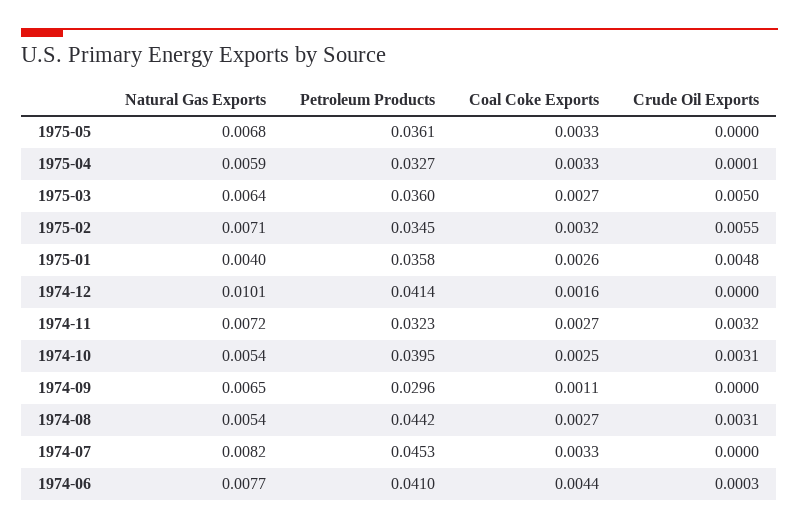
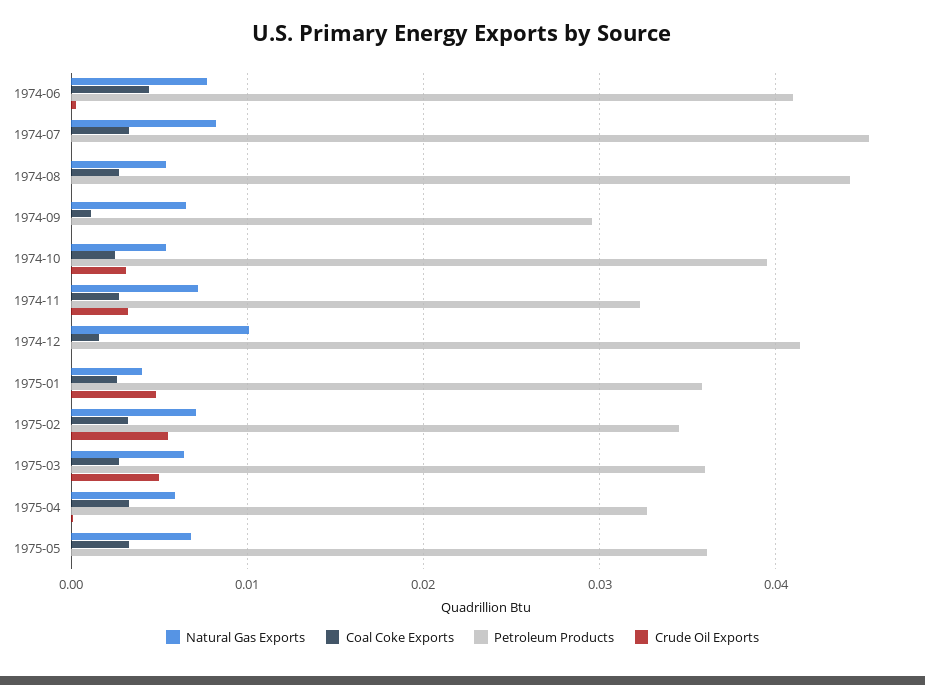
Crude Oil Exports, 1974-08: 0.0031 -> 0

